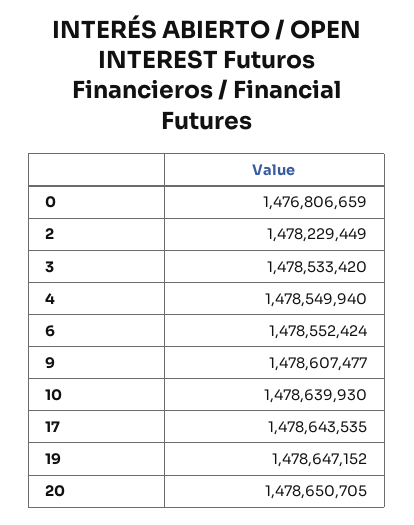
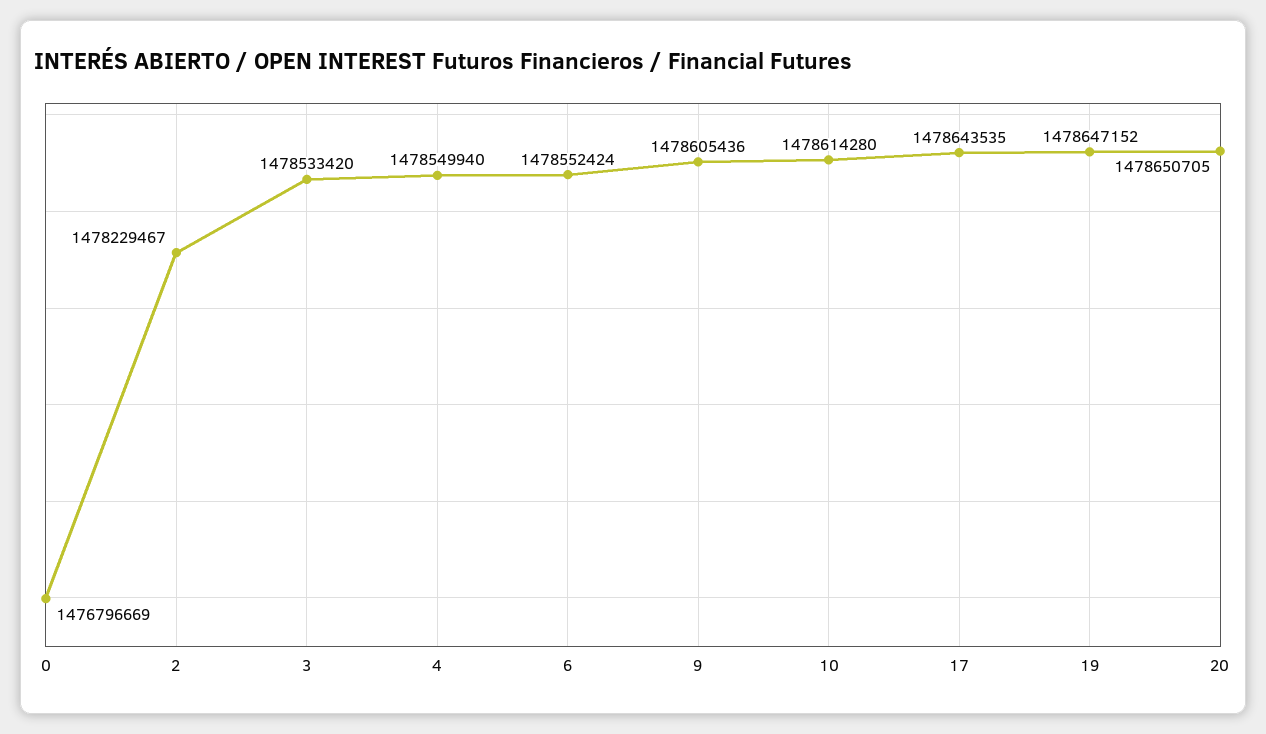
0: 1476806659 -> 1476796669
2: 1478229449 -> 1478229467
9: 1478607477 -> 1478605436
10: 1478639930 -> 1478614280

